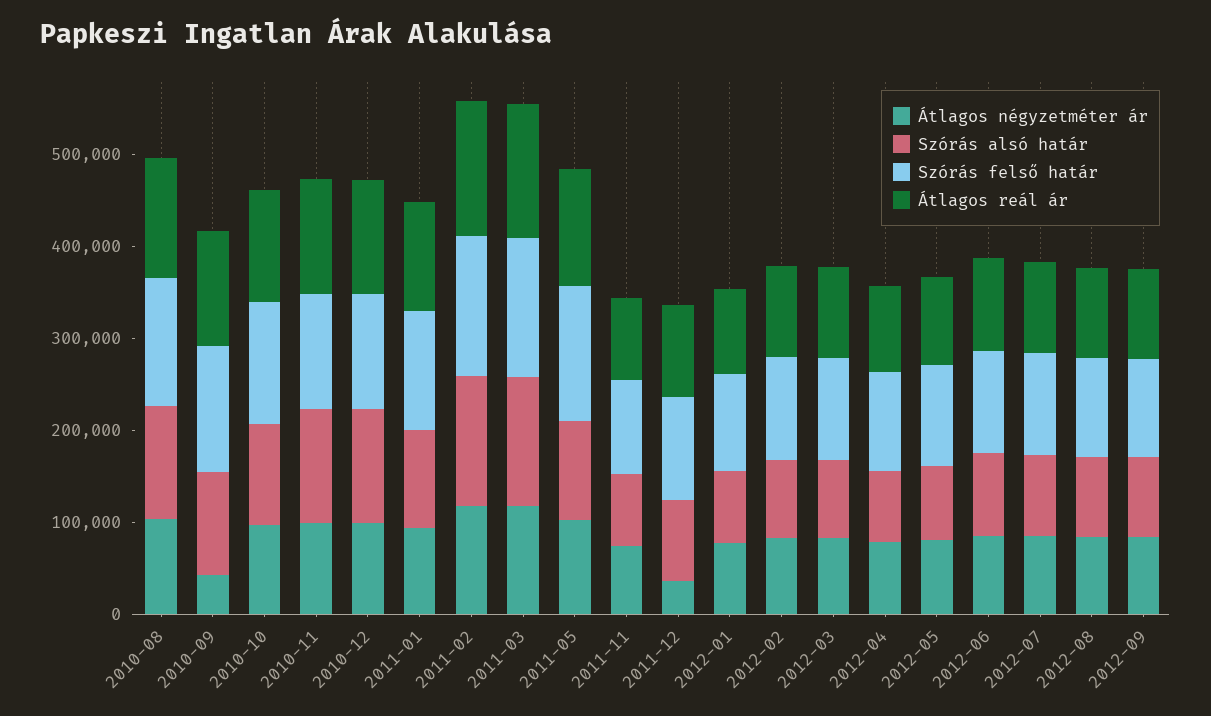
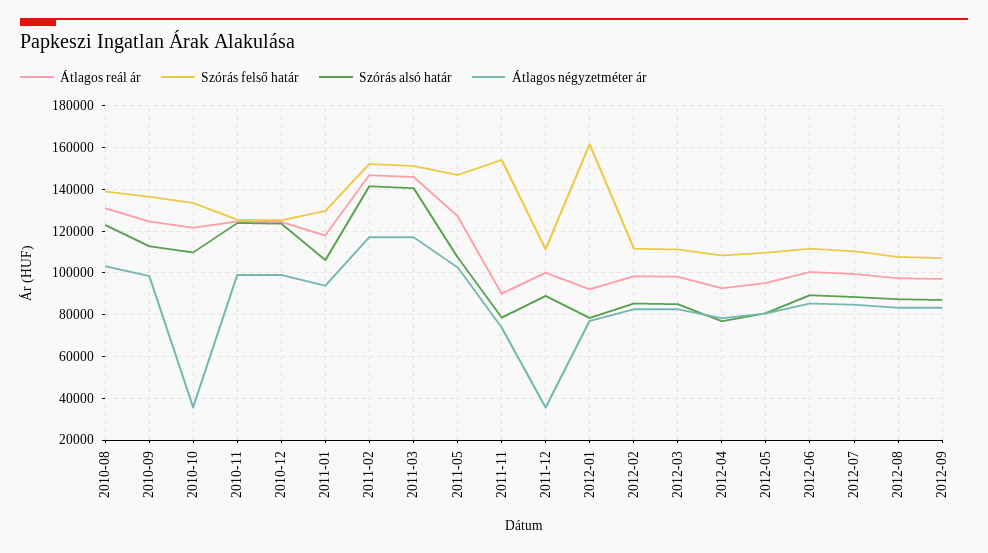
Átlagos négyzetméter ár, 2010-09: 40000 -> 100000
Átlagos négyzetméter ár, 2010-10: 100000 -> 35000
Szórás felső határ, 2011-11: 100000 -> 155000
Szórás felső határ, 2012-01: 100000 -> 160000

